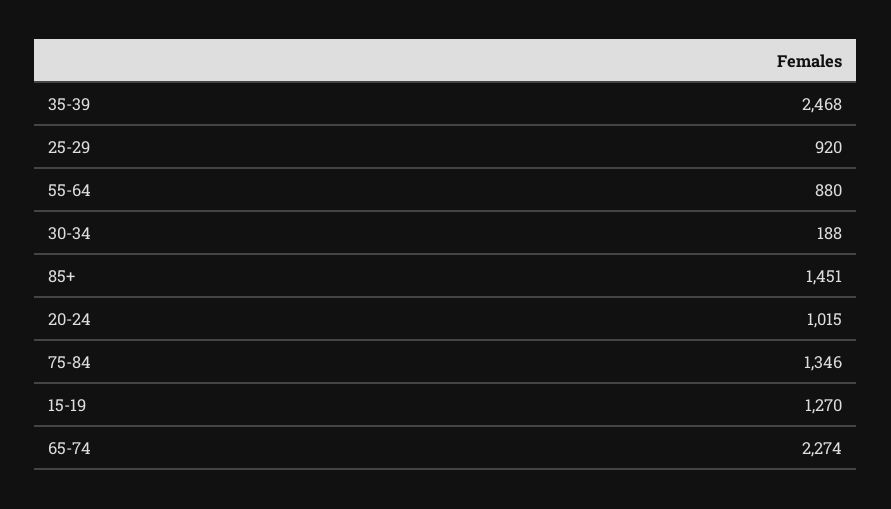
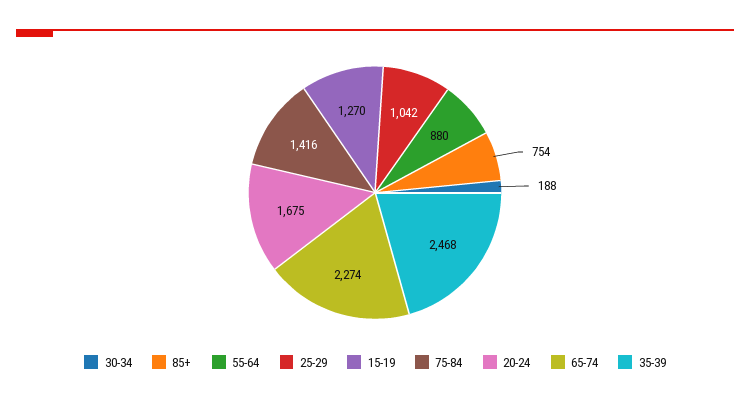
25-29: 920 -> 1042
85+: 1451 -> 754
20-24: 1015 -> 1675
75-84: 1346 -> 1416

